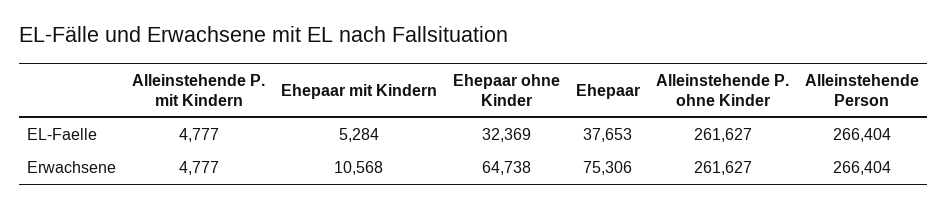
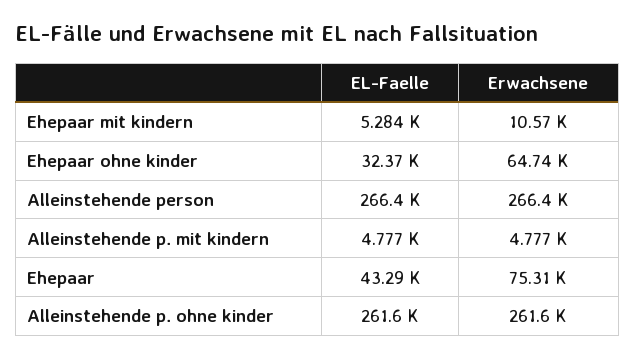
Ehepaar, EL-Faelle: 37653 -> 43290

